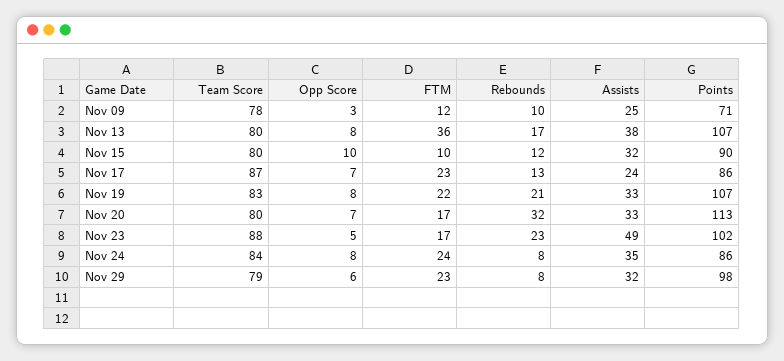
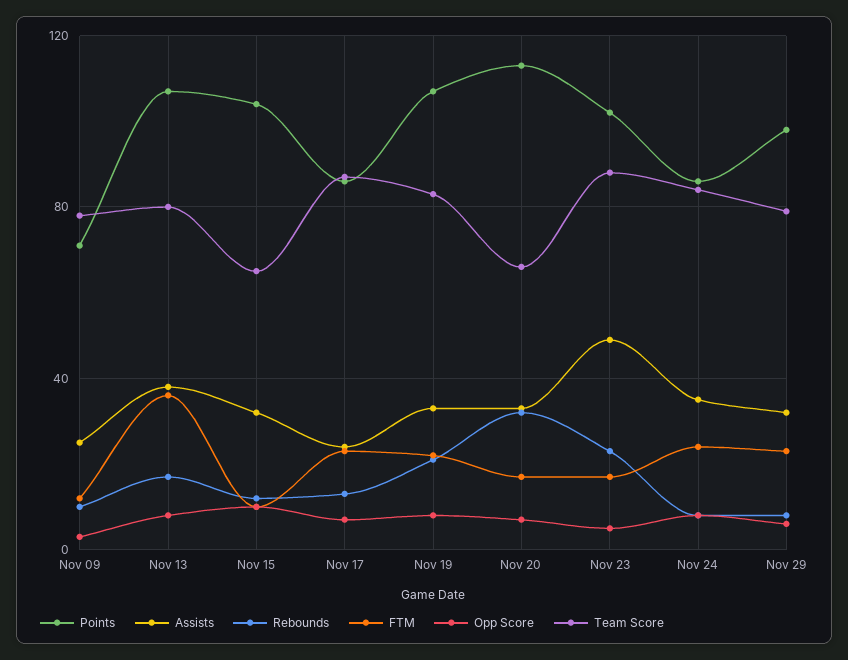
Team Score, Nov 15: 80 -> 65
Points, Nov 15: 90 -> 105
Team Score, Nov 20: 80 -> 65

